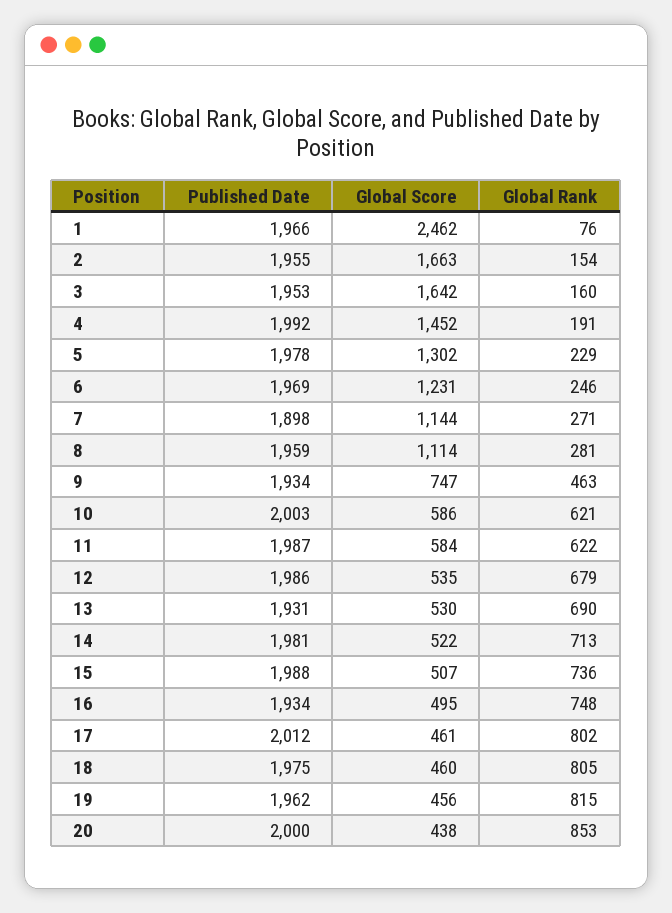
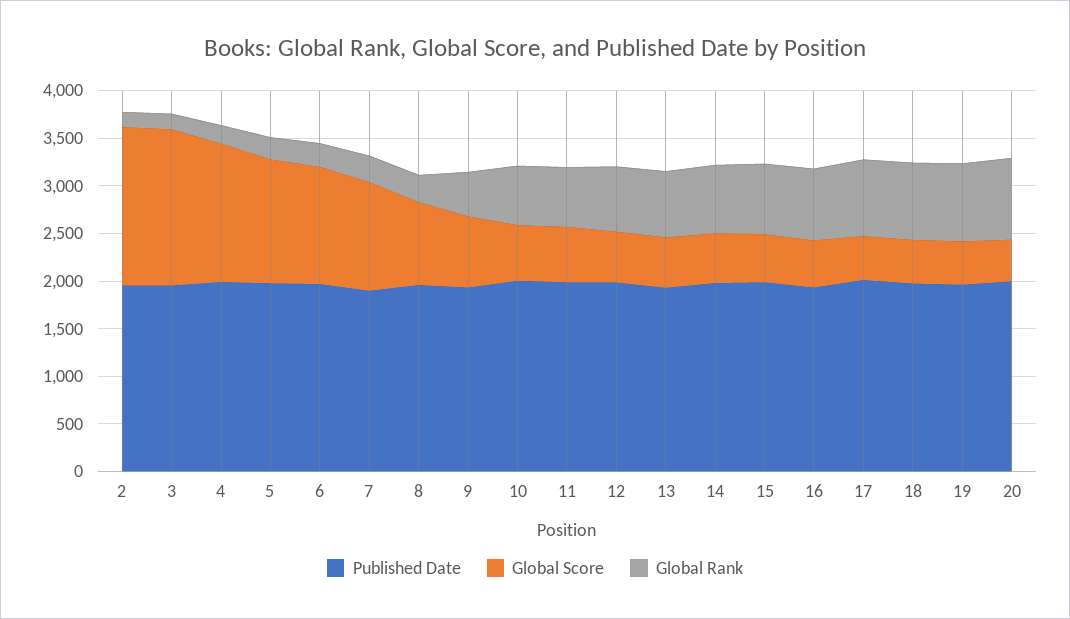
Published Date, 1: 1966 -> none
Global Score, 1: 2462 -> none
Global Rank, 1: 76 -> none
Global Score, 8: 1114 -> 900

